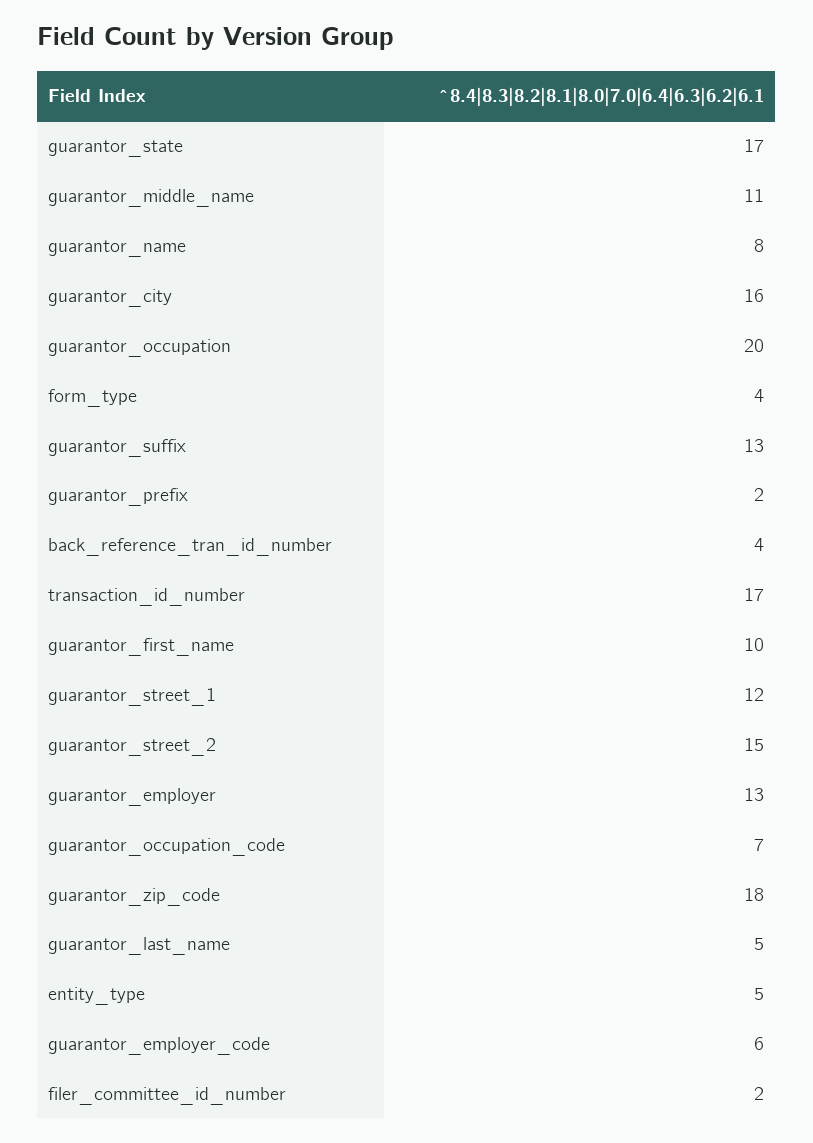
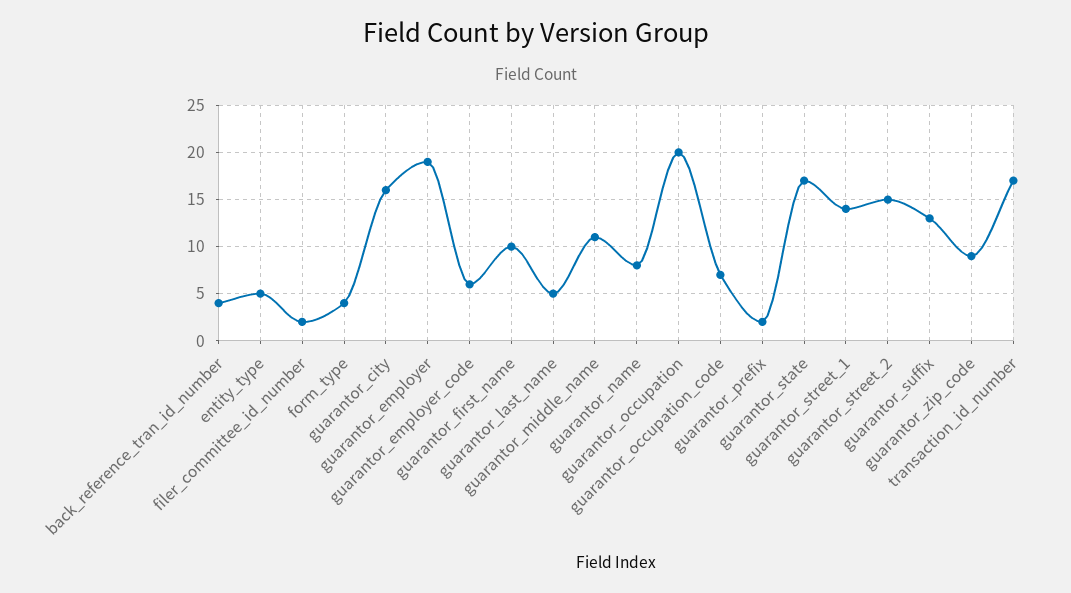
guarantor_street_1: 12 -> 14
guarantor_employer: 13 -> 19
guarantor_zip_code: 18 -> 9

